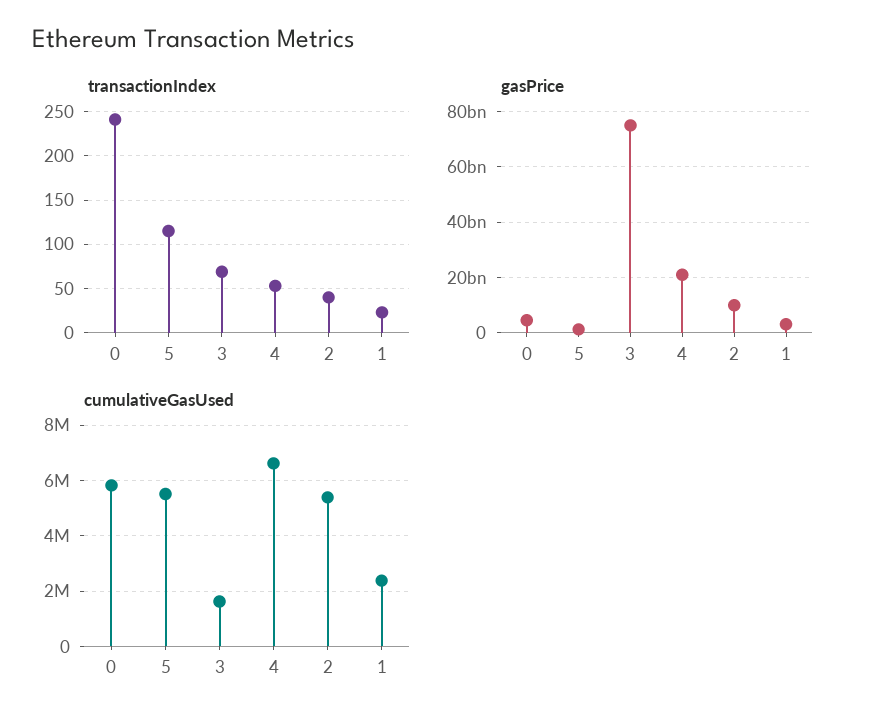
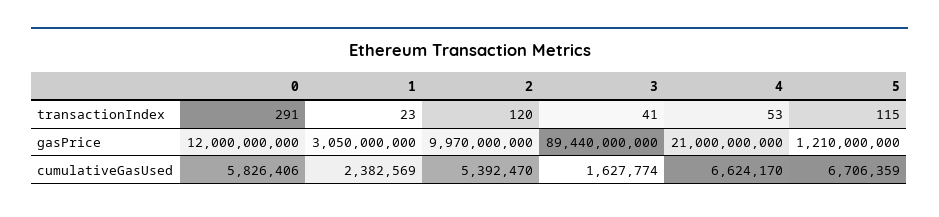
transactionIndex, 0: 240 -> 291
transactionIndex, 3: 70 -> 41
transactionIndex, 2: 40 -> 120
gasPrice, 0: 5000000000 -> 12000000000
gasPrice, 3: 75000000000 -> 89440000000
cumulativeGasUsed, 5: 5500000 -> 6706359

